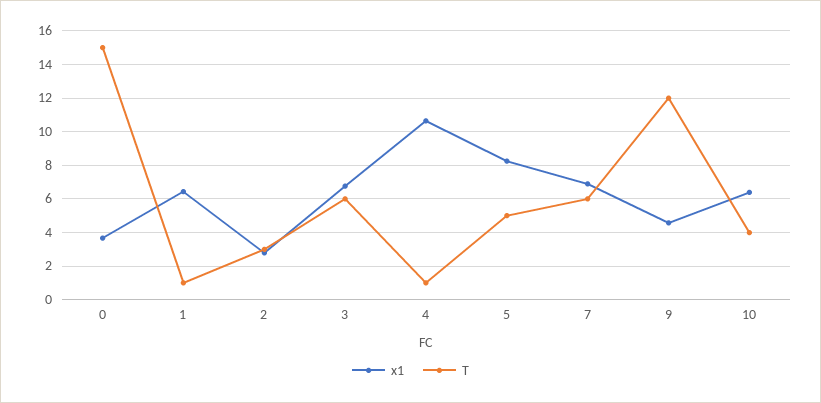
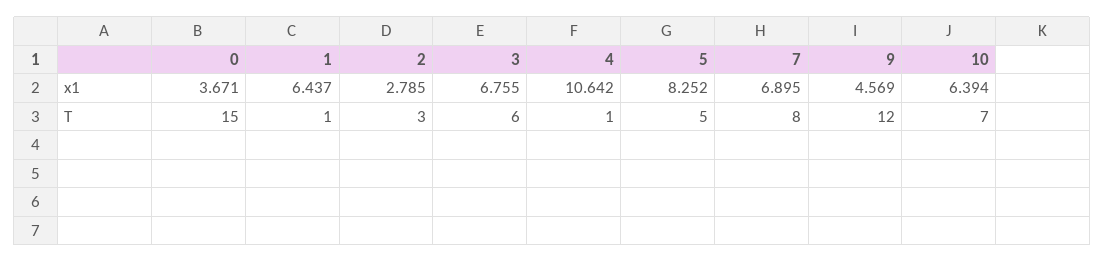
T, 7: 6 -> 8
T, 10: 4 -> 7

